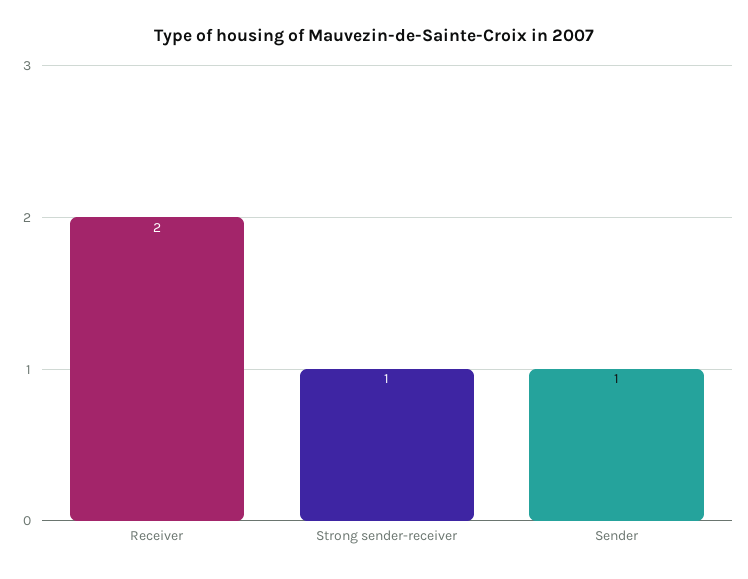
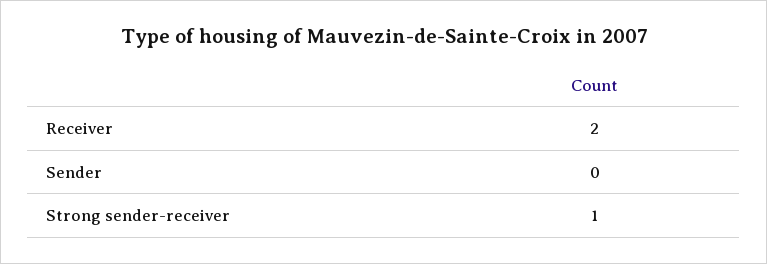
Sender: 1 -> 0

